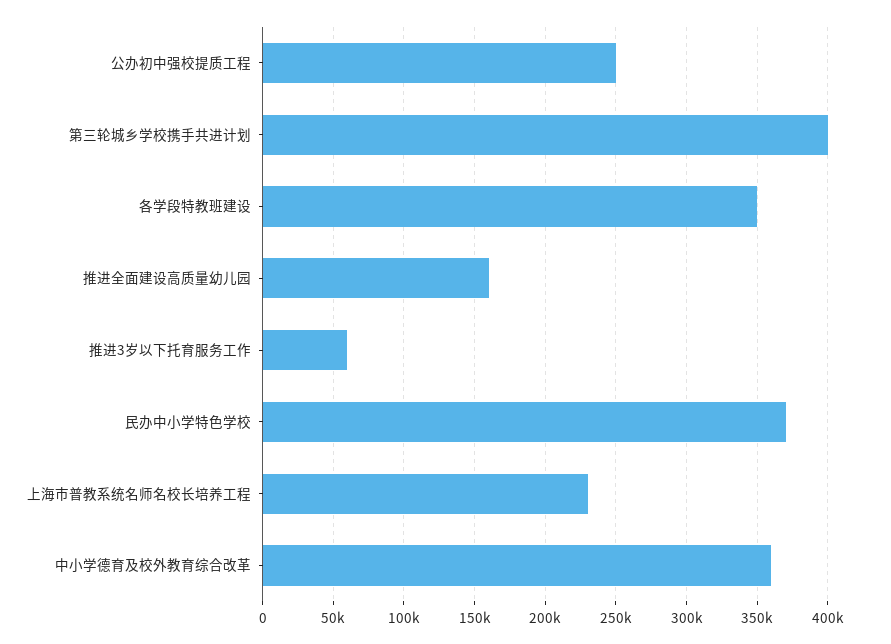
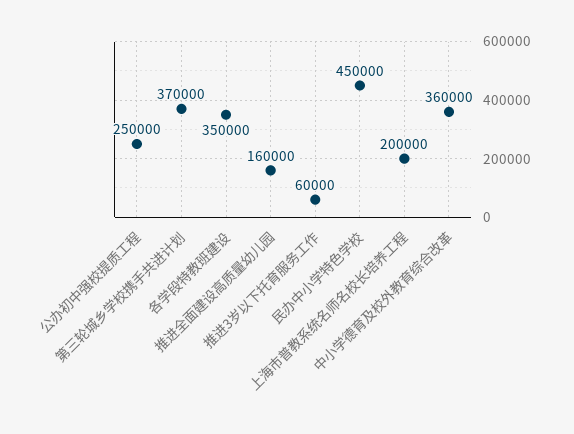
第三轮城乡学校携手共进计划: 400000 -> 370000
民办中小学特色学校: 370000 -> 450000
上海市普教系统名师名校长培养工程: 230000 -> 200000

